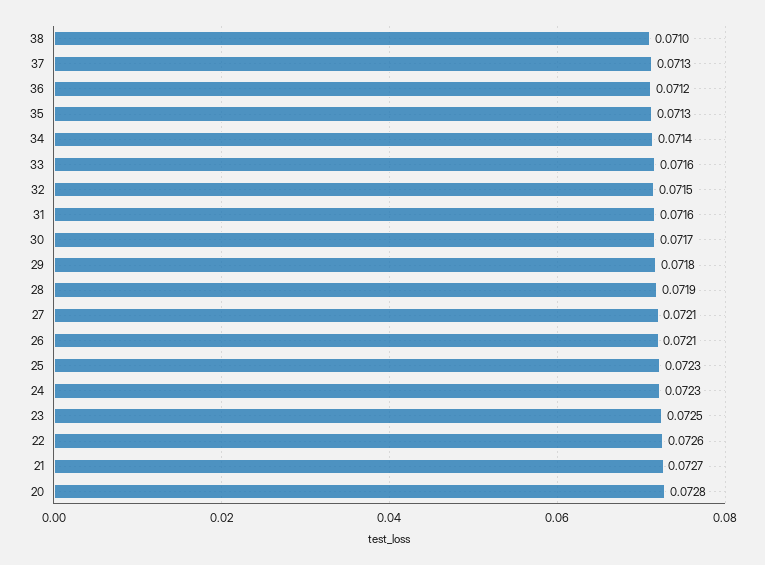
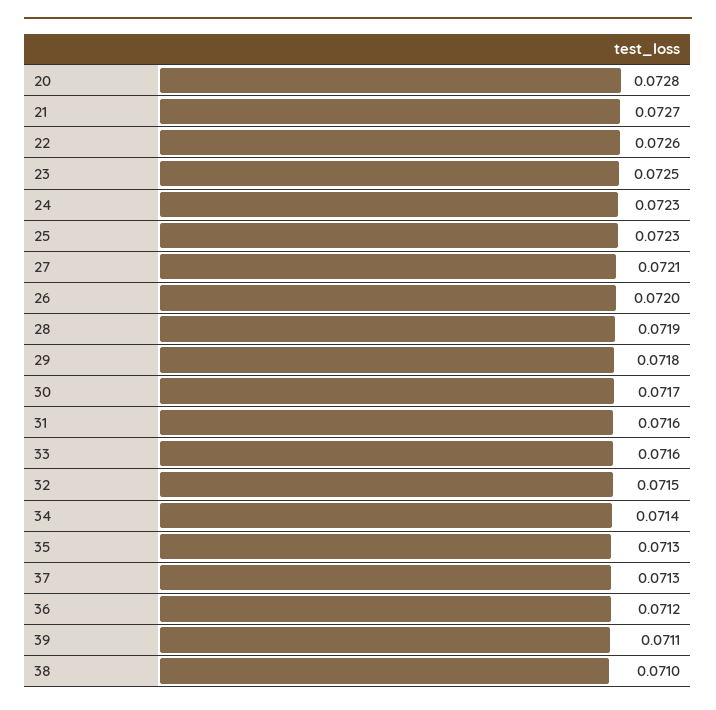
26: 0.0721 -> 0.072
39: none -> 0.0711

